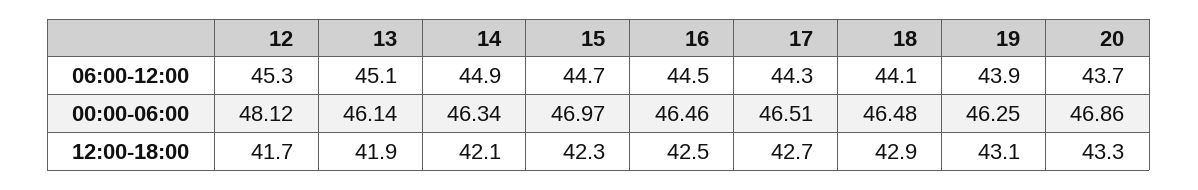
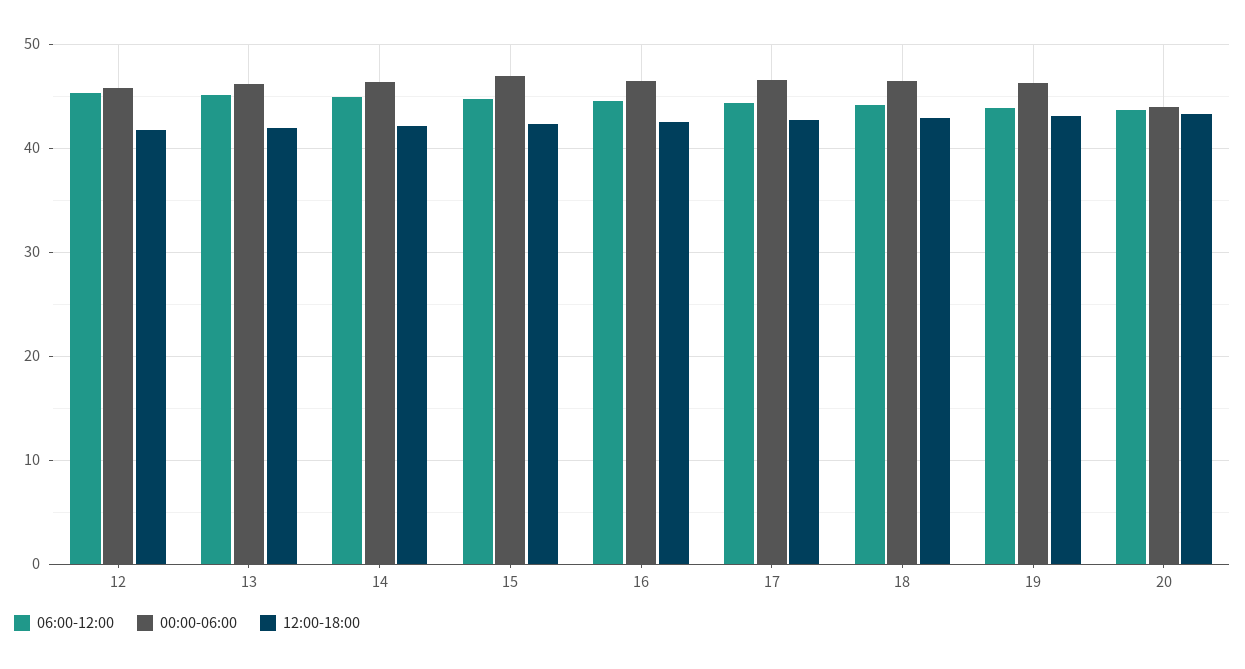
00:00-06:00, 12: 48.12 -> 46
00:00-06:00, 20: 46.86 -> 44

